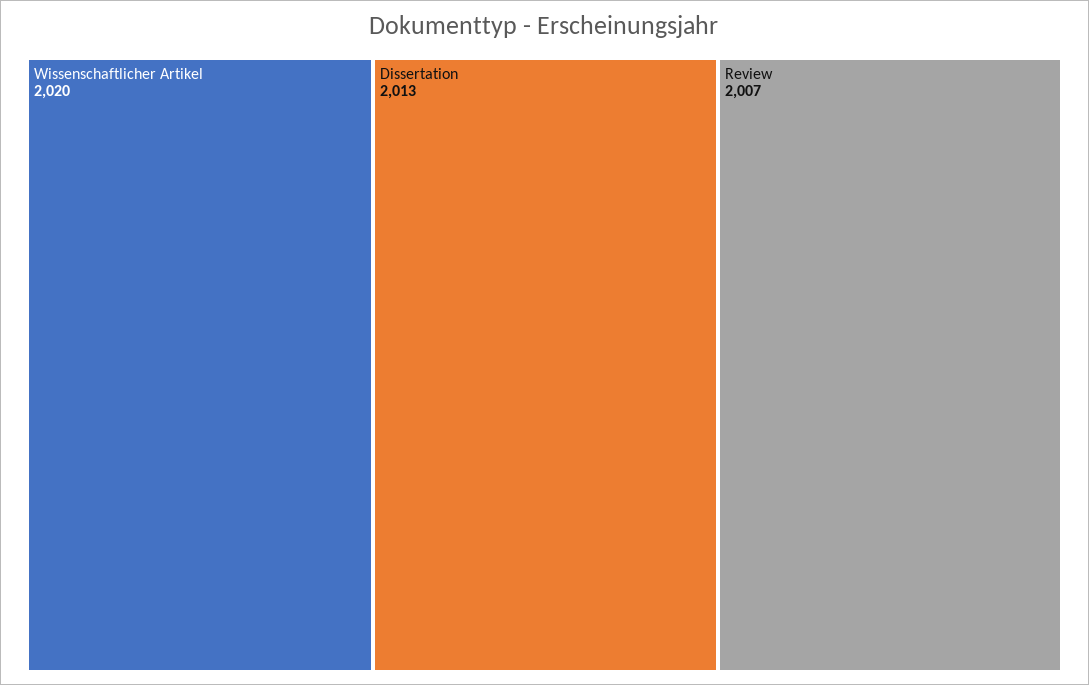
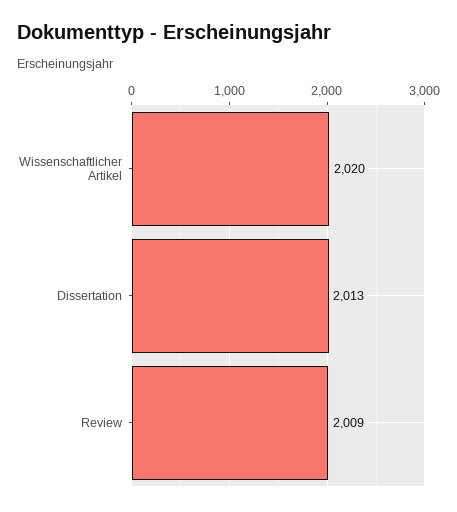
Review: 2007 -> 2009

